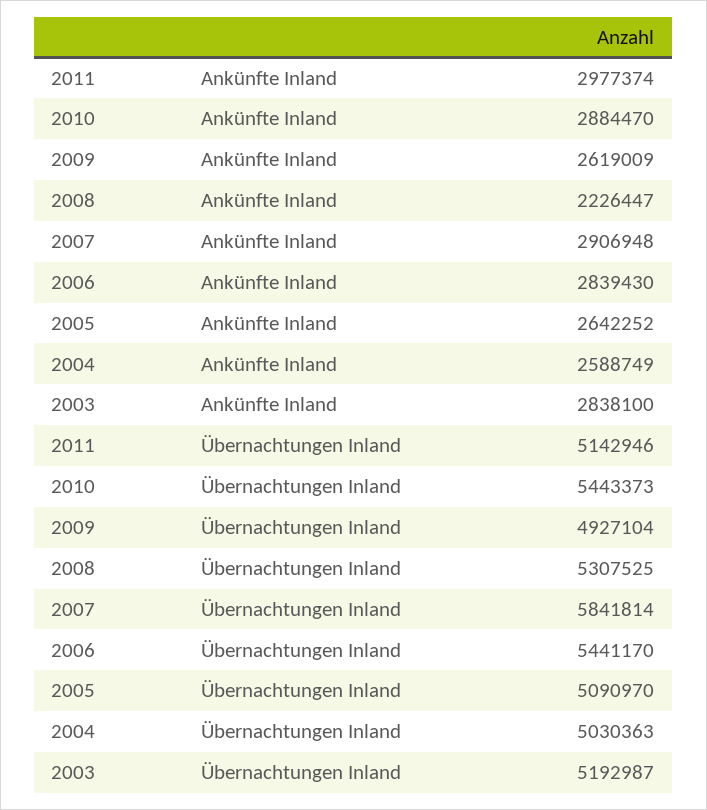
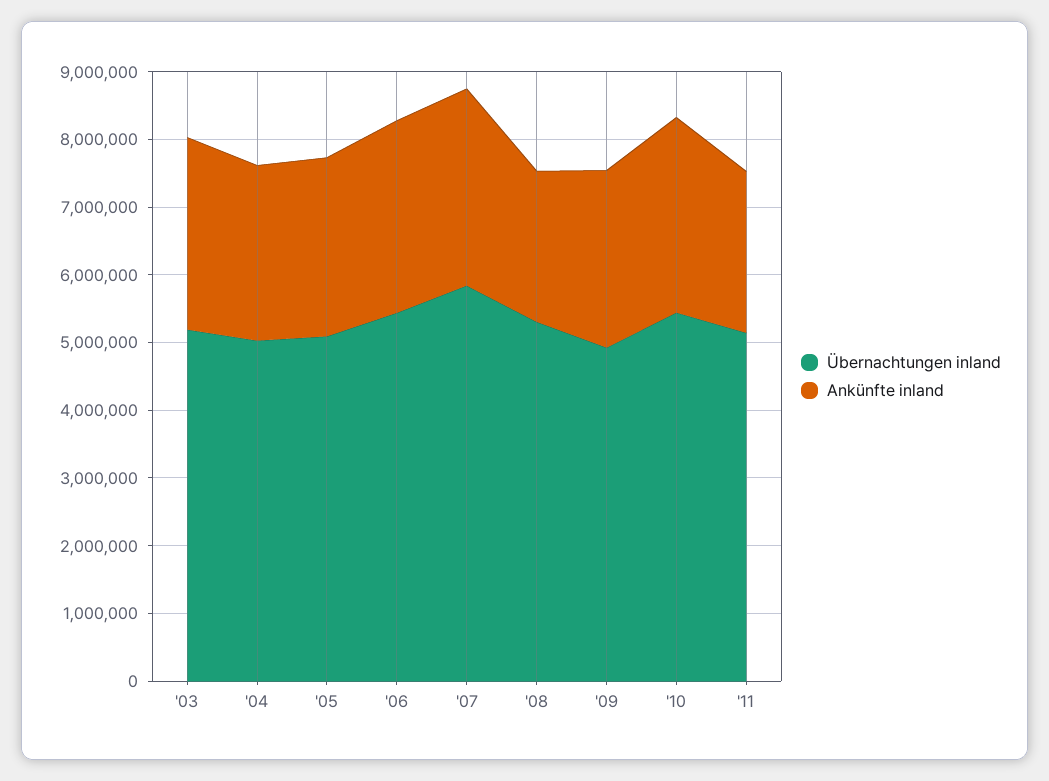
Ankünfte Inland, 2011: 2977374 -> 2400000

